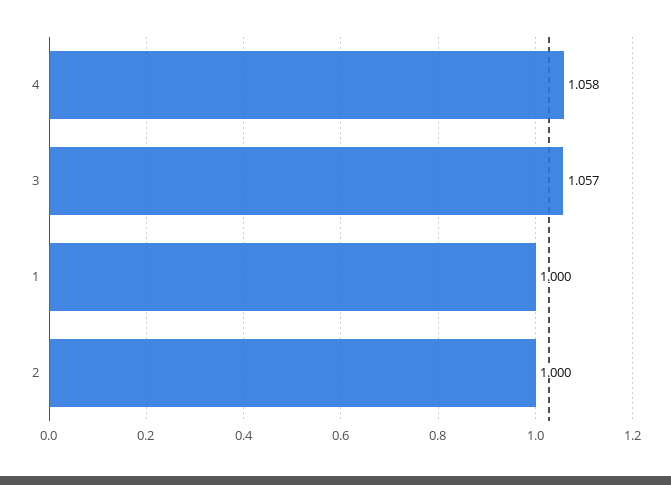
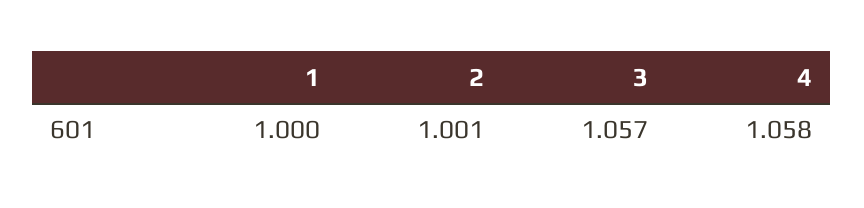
2: 1 -> 1.001

